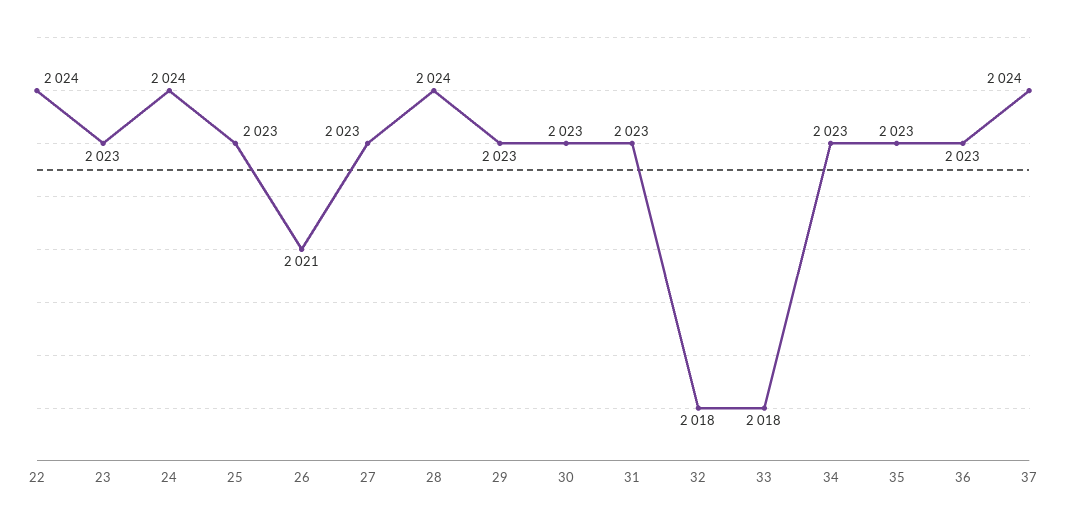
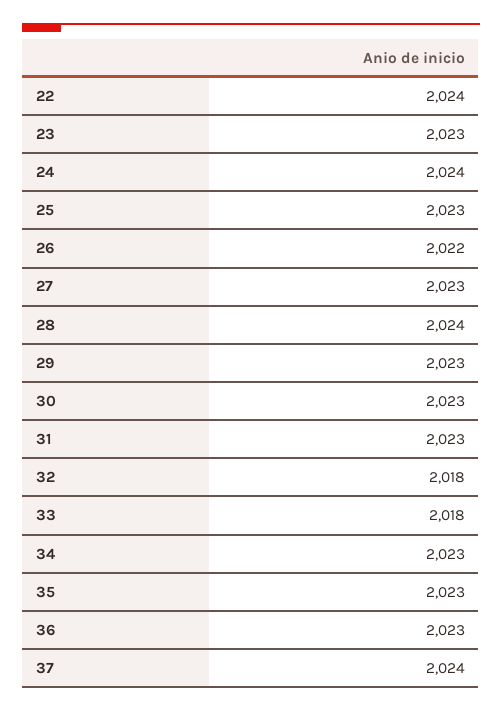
26: 2021 -> 2022

